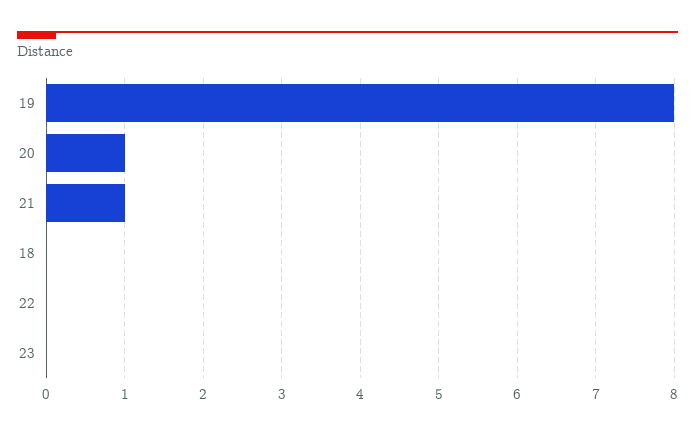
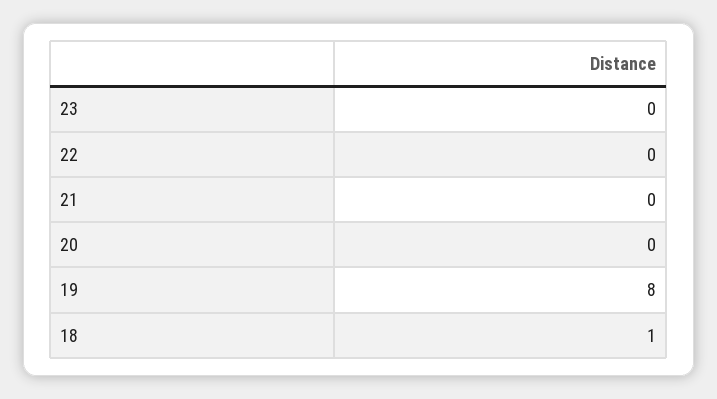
20: 1 -> 0
21: 1 -> 0
18: 0 -> 1

